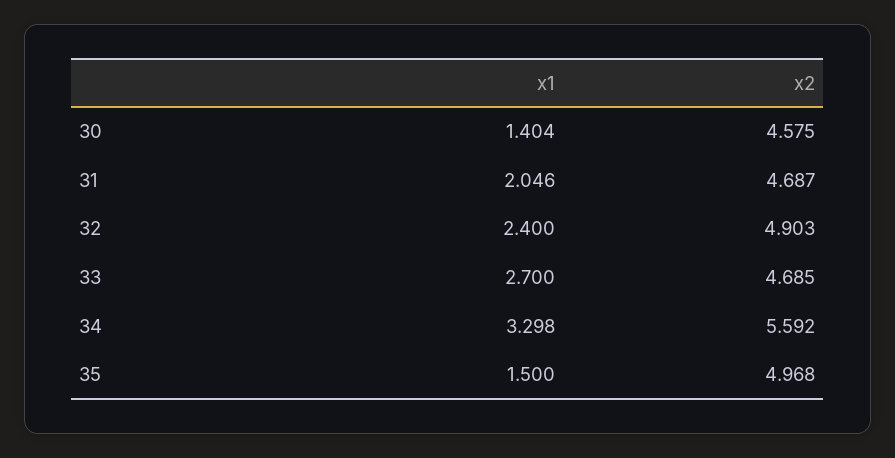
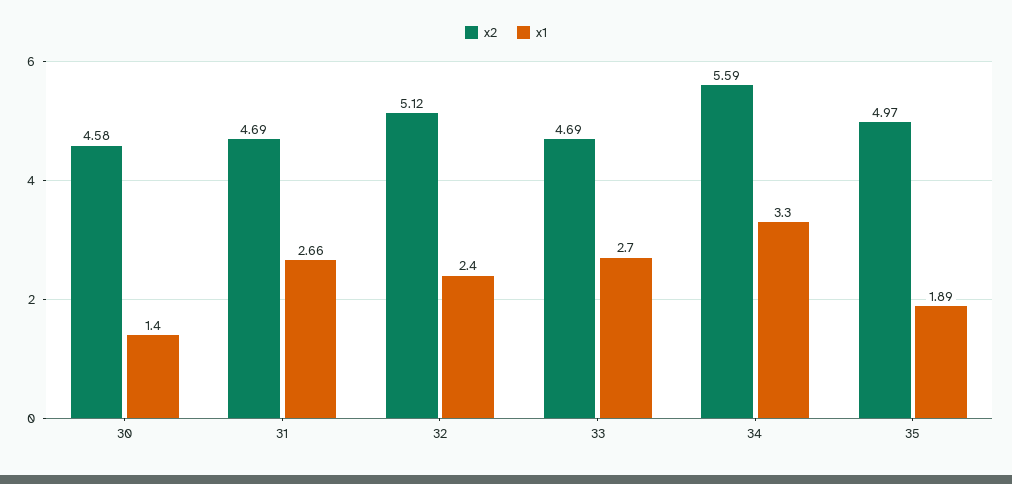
x1, 31: 2.046 -> 2.66
x2, 32: 4.903 -> 5.12
x1, 35: 1.5 -> 1.89

